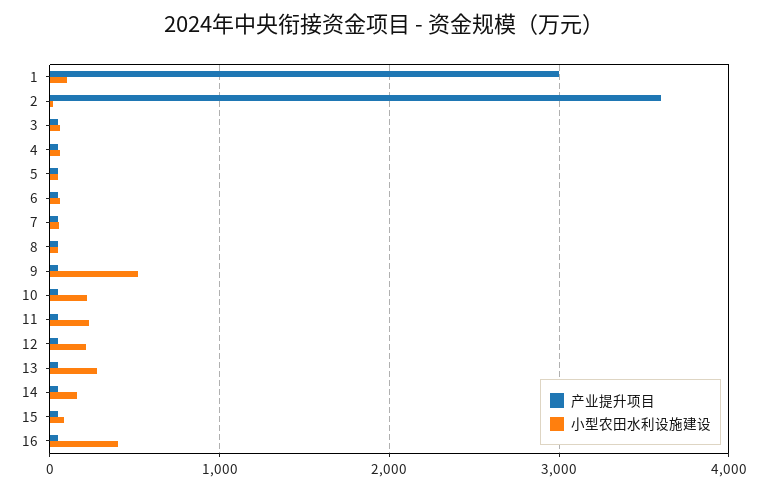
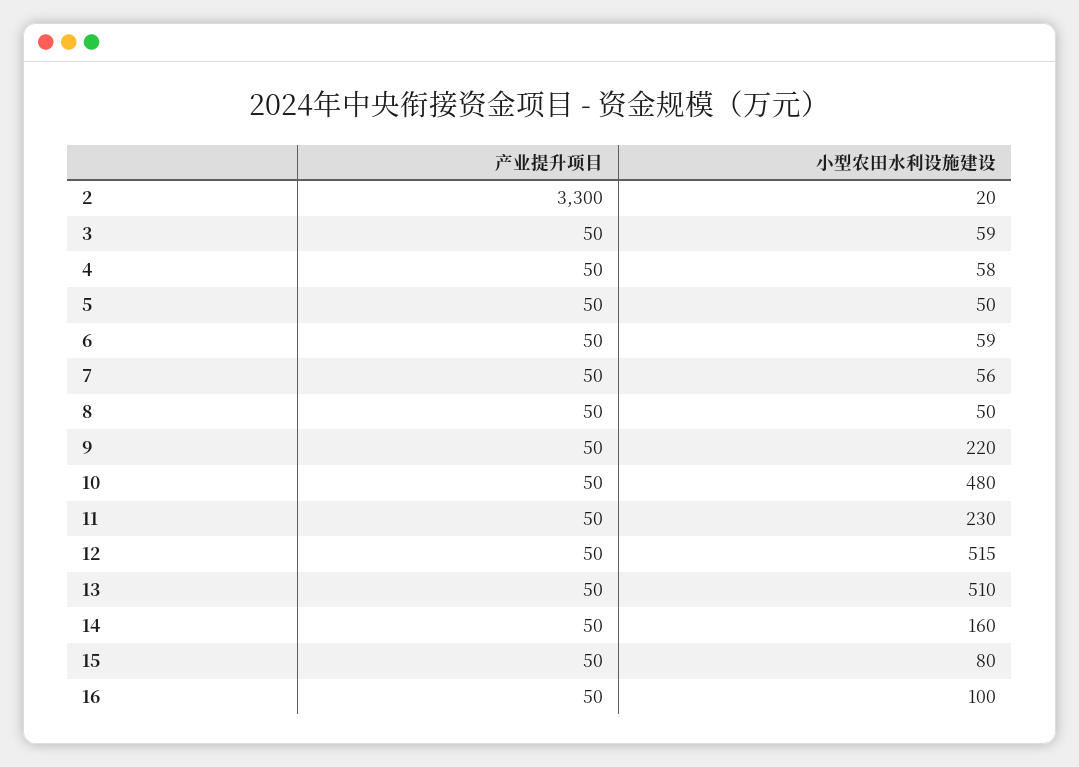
产业提升项目, 1: 3000 -> none
小型农田水利设施建设, 1: 100 -> none
产业提升项目, 2: 3600 -> 3300
小型农田水利设施建设, 9: 500 -> 220
小型农田水利设施建设, 10: 200 -> 480
小型农田水利设施建设, 12: 200 -> 515
小型农田水利设施建设, 13: 300 -> 510
小型农田水利设施建设, 16: 400 -> 100

